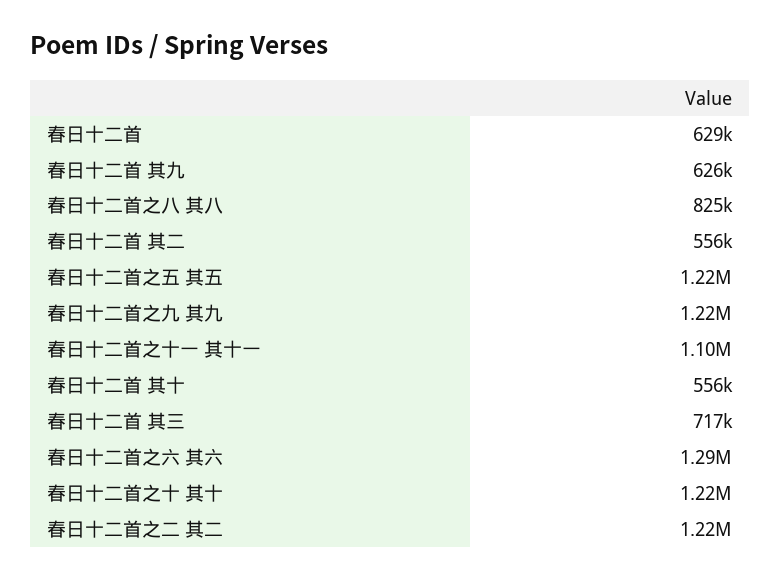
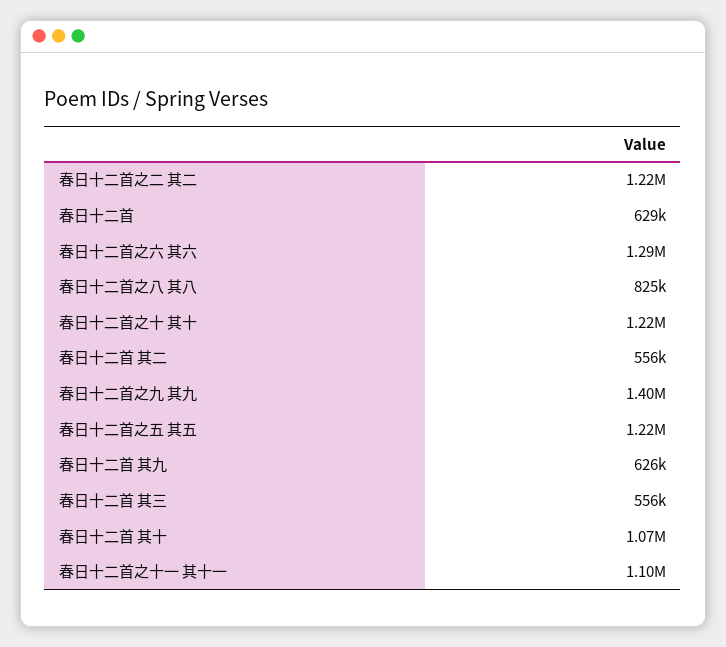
春日十二首之九 其九: 1220000 -> 1400000
春日十二首 其十: 556000 -> 1070000
春日十二首 其三: 717000 -> 556000

